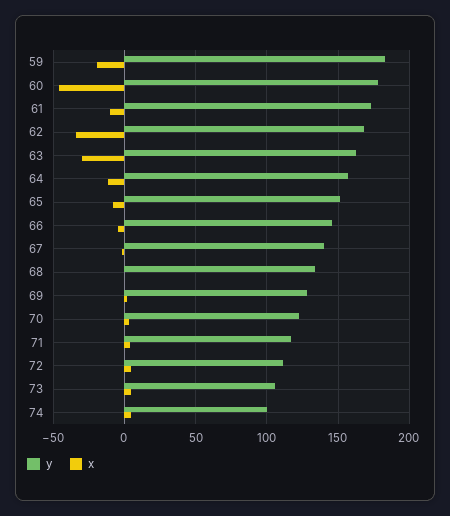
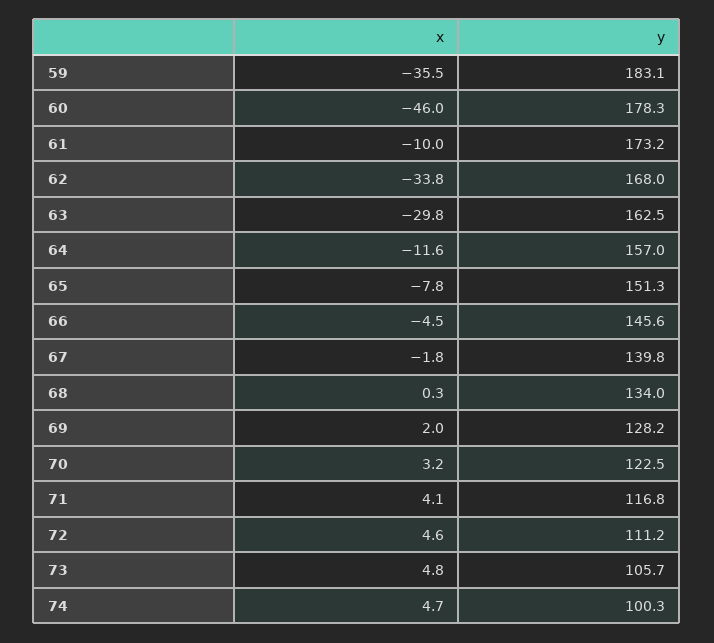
x, 59: -20 -> -35.5

